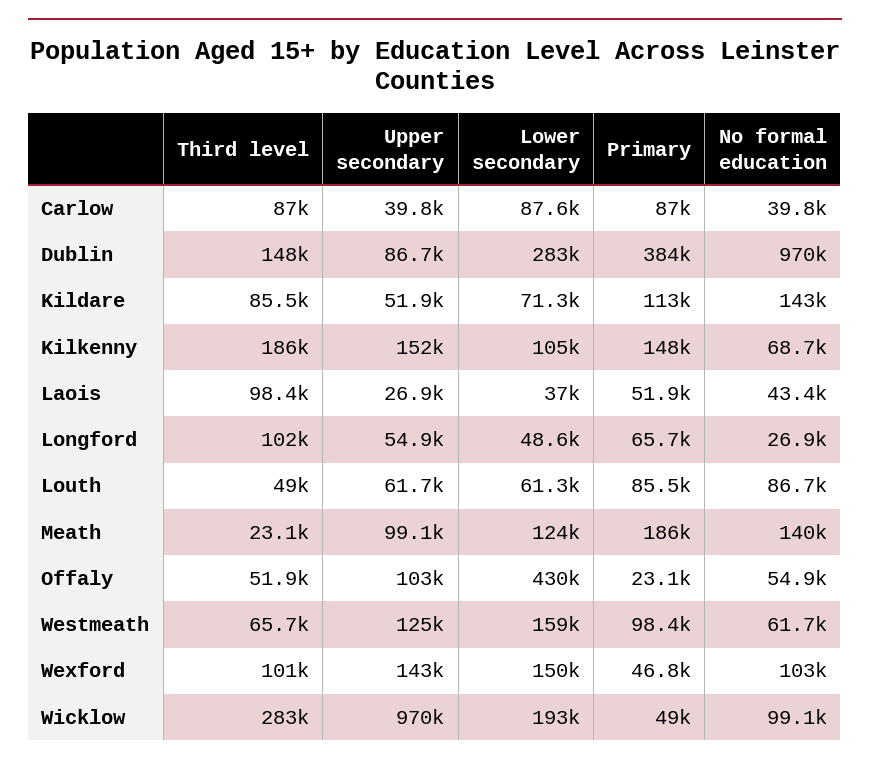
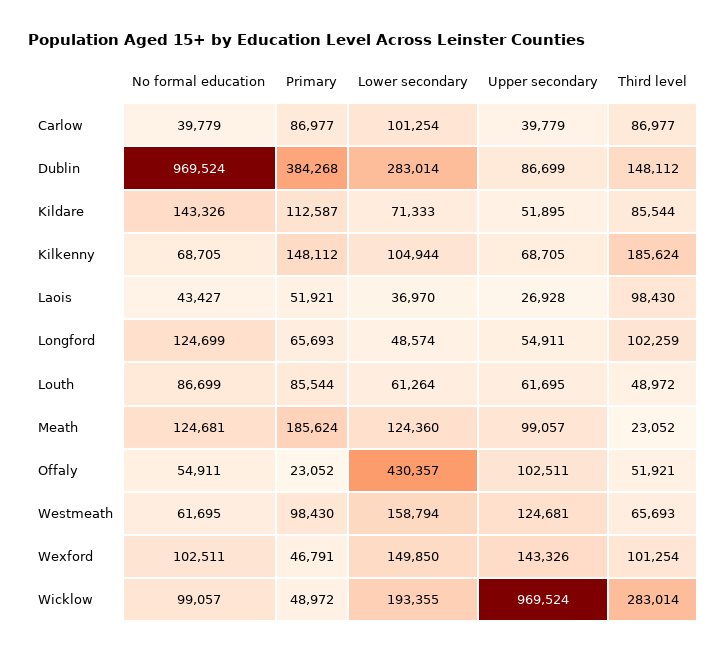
Lower secondary, Carlow: 87600 -> 101254
Upper secondary, Kilkenny: 152000 -> 68705
No formal education, Longford: 26900 -> 124699
No formal education, Meath: 140000 -> 124681

